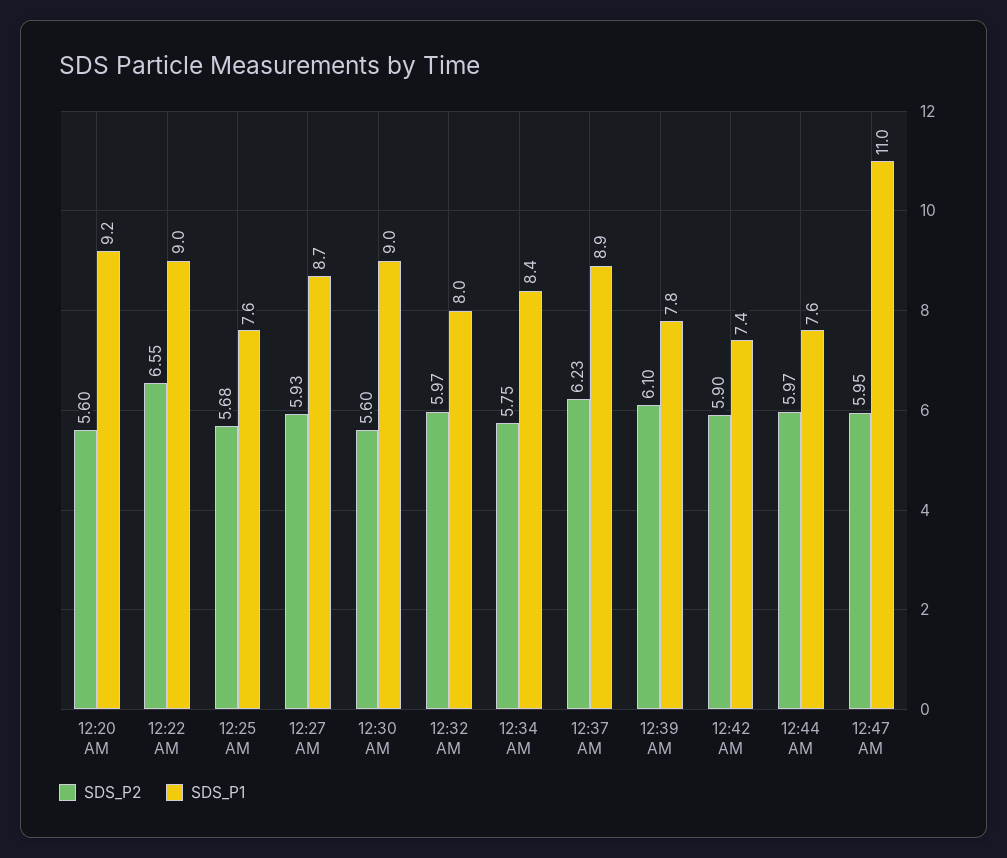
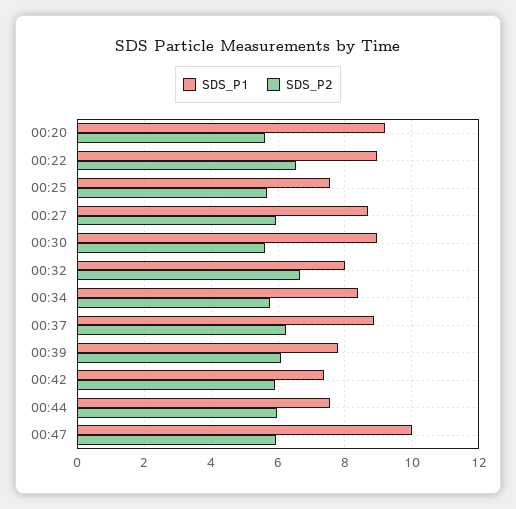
SDS_P2, 12:32 AM: 5.97 -> 6.6
SDS_P1, 12:47 AM: 11 -> 10

